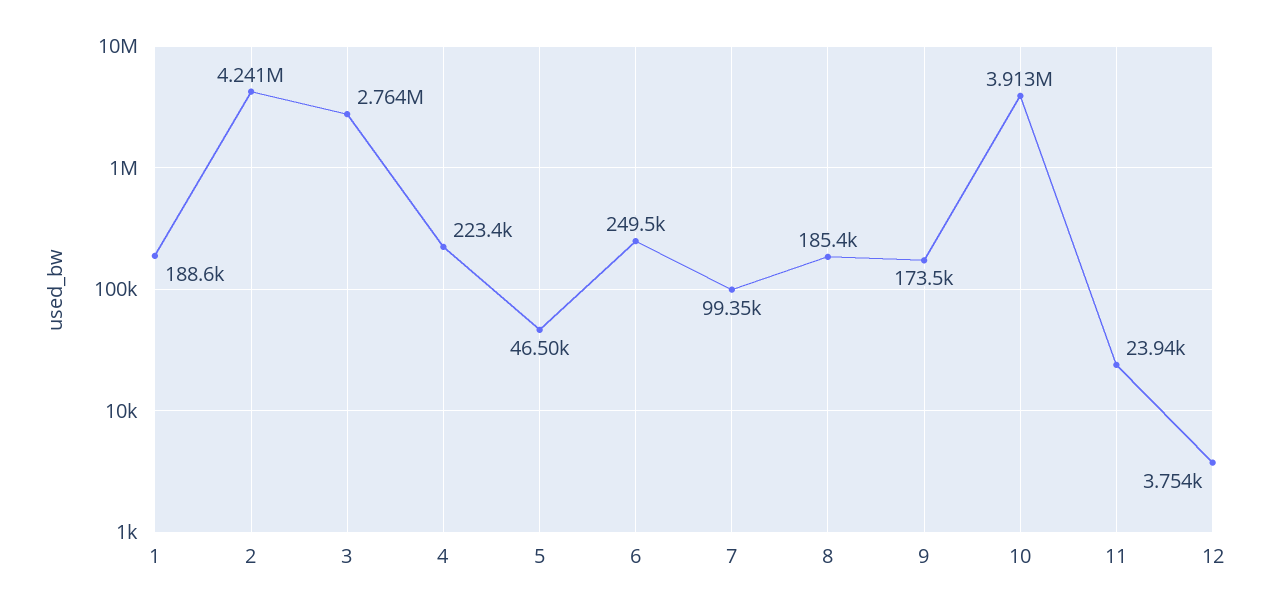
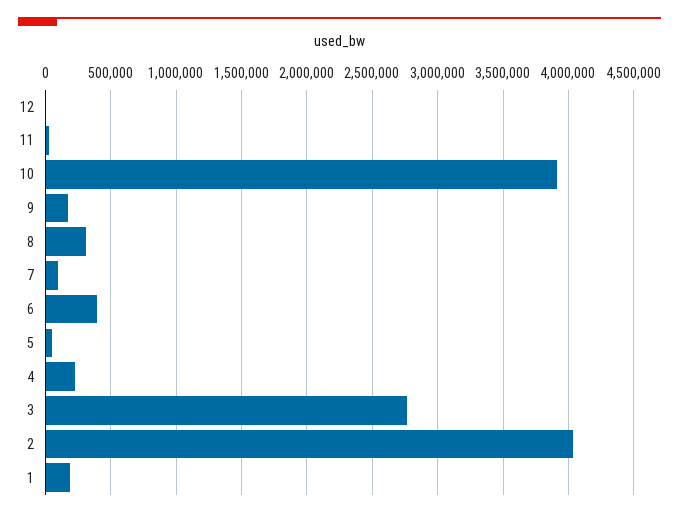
2: 4241000 -> 4050000
6: 249500 -> 400000
8: 185400 -> 300000

